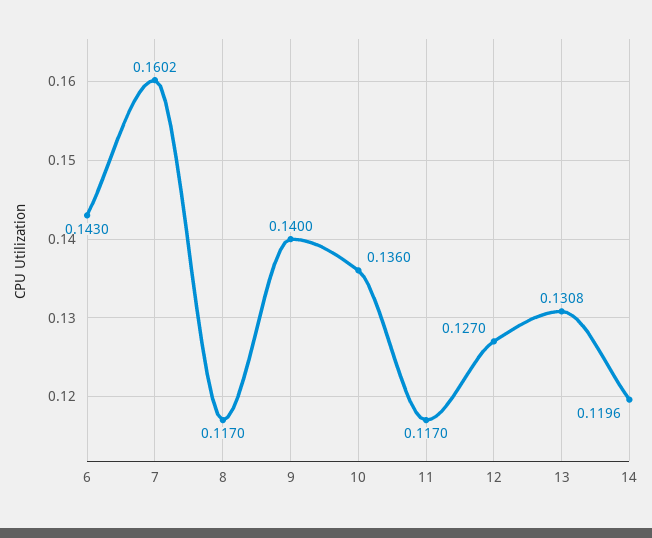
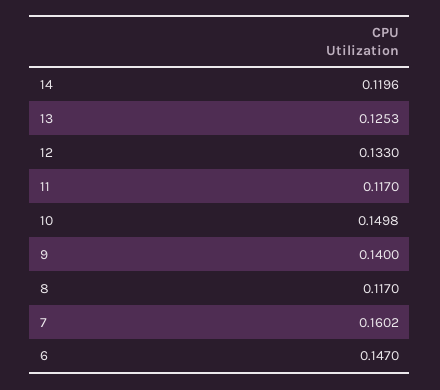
6: 0.143 -> 0.147
10: 0.136 -> 0.1498
12: 0.127 -> 0.133
13: 0.1308 -> 0.1253

